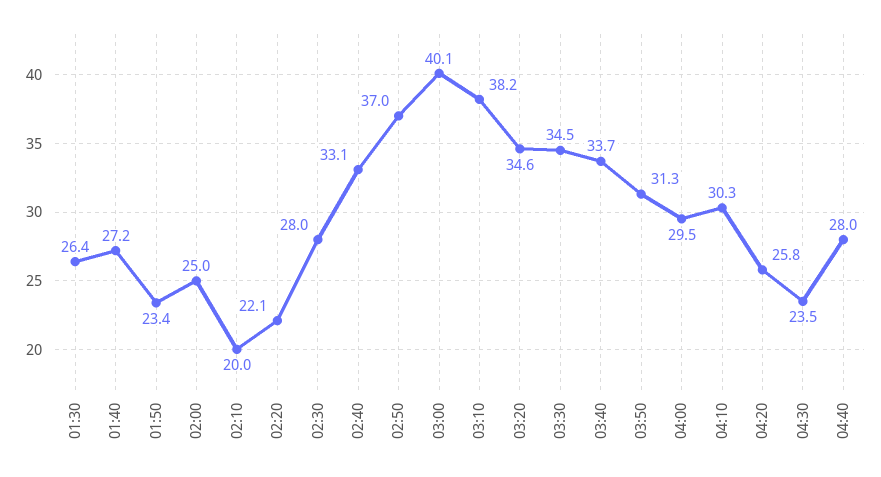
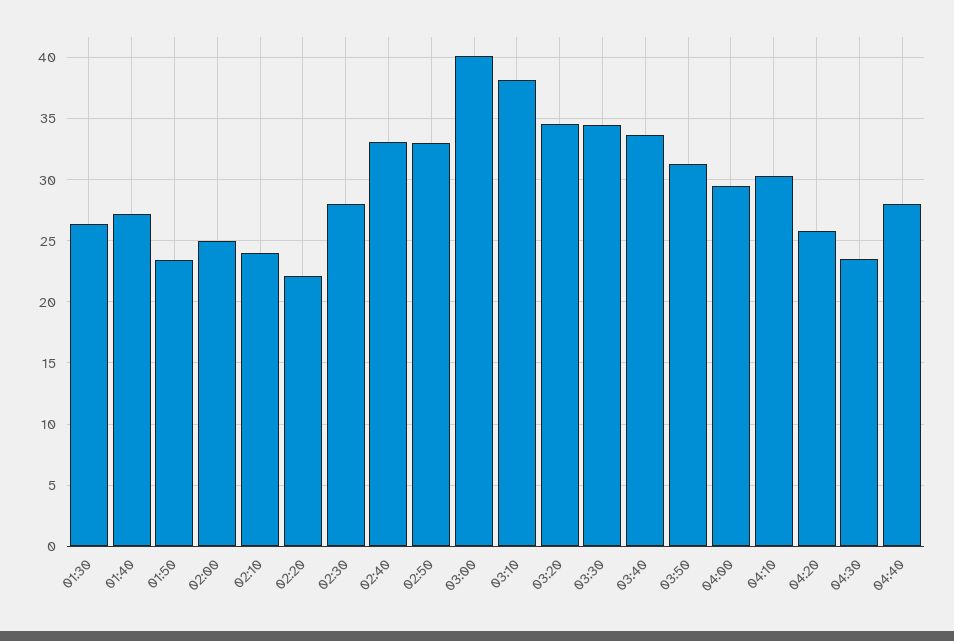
02:10: 20 -> 24
02:50: 37 -> 33

